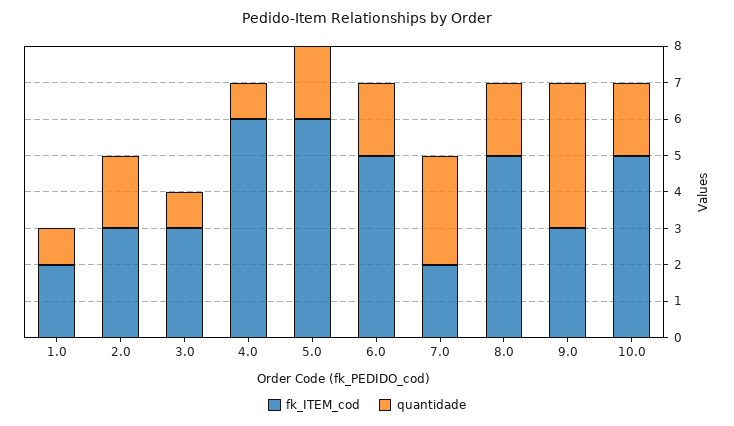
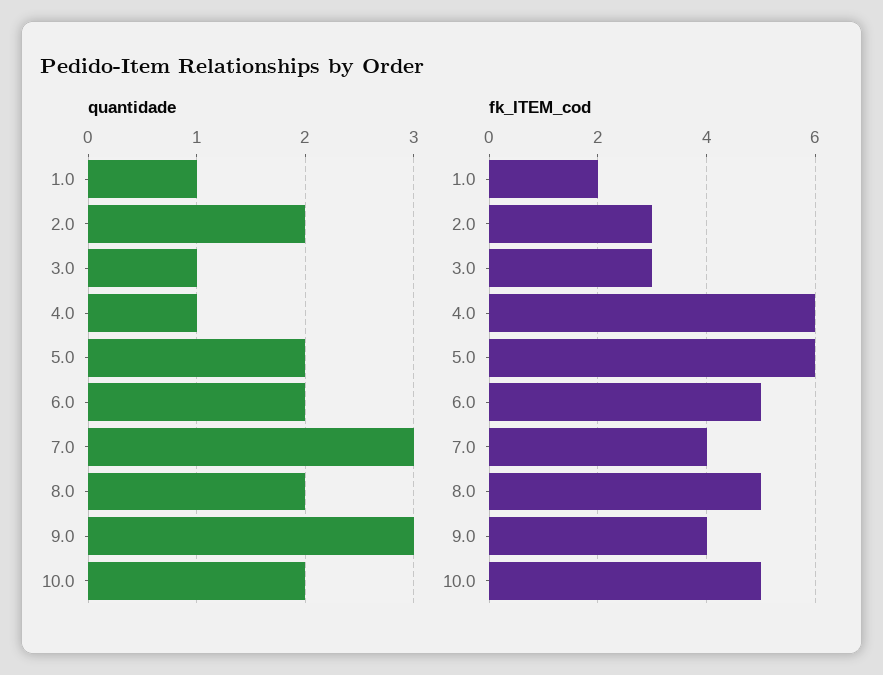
fk_ITEM_cod, 7.0: 2 -> 4
fk_ITEM_cod, 9.0: 3 -> 4
quantidade, 9.0: 4 -> 3

